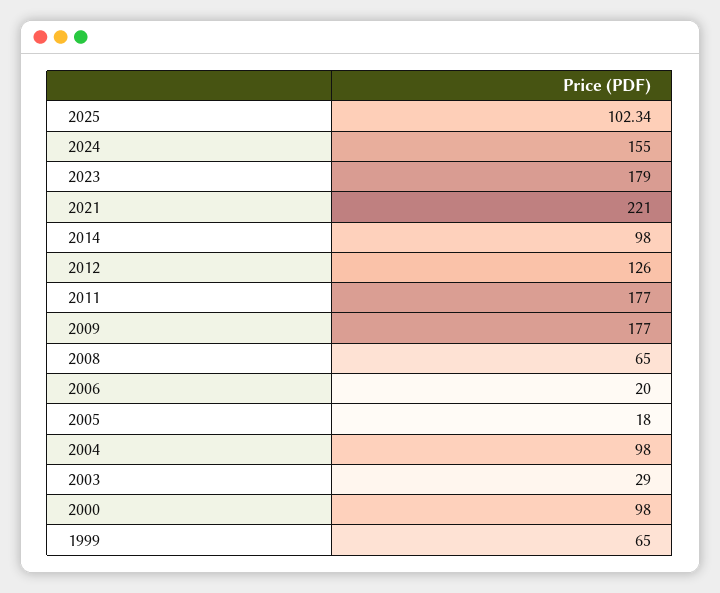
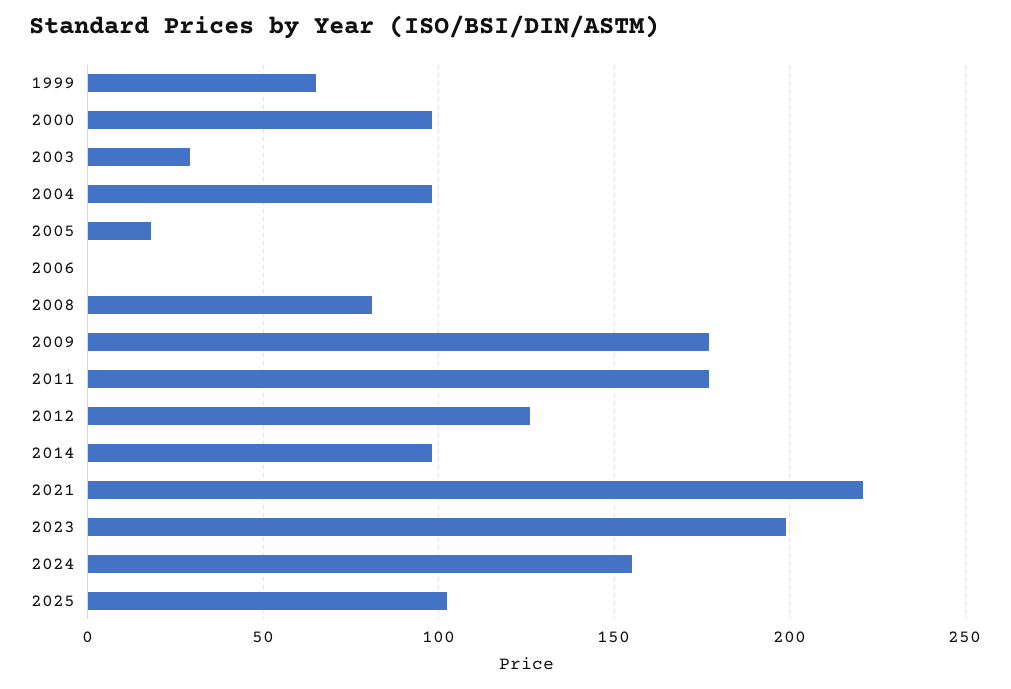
2023: 179 -> 200
2008: 65 -> 80
2006: 20 -> 0

